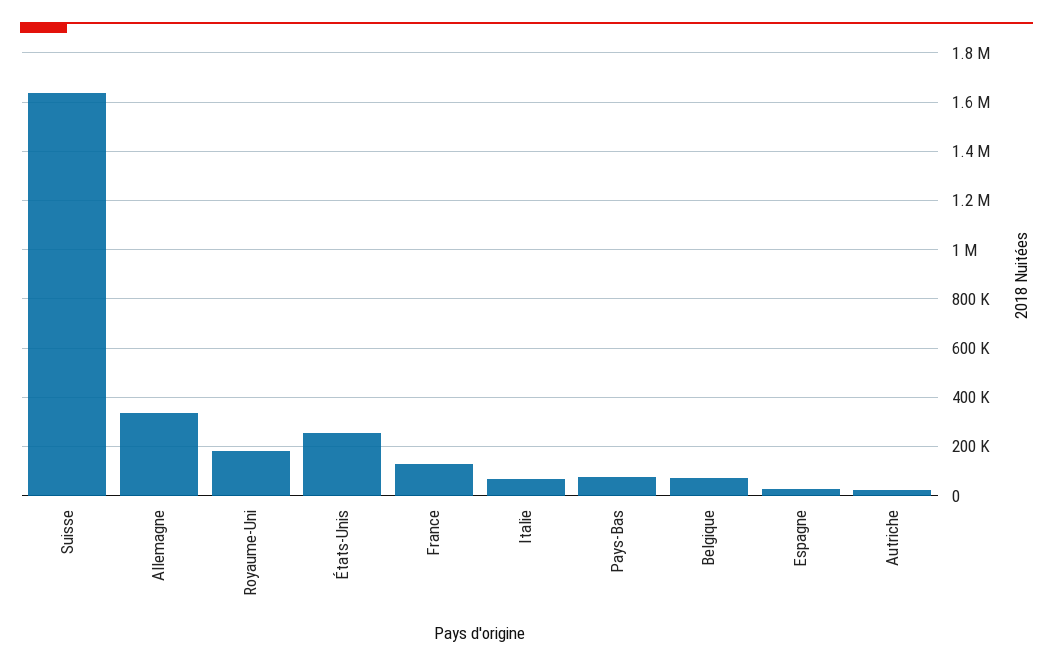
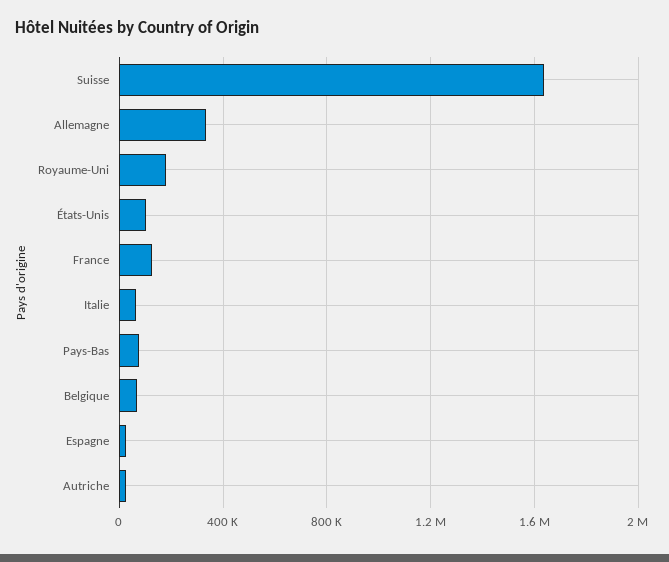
États-Unis: 250000 -> 100000

